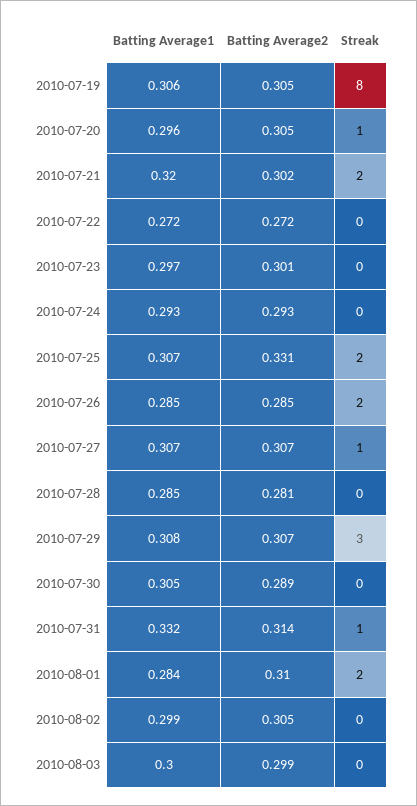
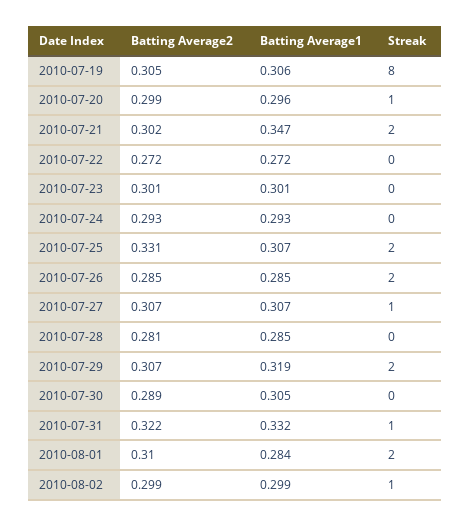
Batting Average2, 2010-07-20: 0.305 -> 0.299
Batting Average1, 2010-07-21: 0.32 -> 0.347
Batting Average1, 2010-07-23: 0.297 -> 0.301
Batting Average1, 2010-07-29: 0.308 -> 0.319
Streak, 2010-07-29: 3 -> 2
Batting Average2, 2010-07-31: 0.314 -> 0.322
Batting Average2, 2010-08-02: 0.305 -> 0.299
Streak, 2010-08-02: 0 -> 1
Batting Average1, 2010-08-03: 0.3 -> none
Batting Average2, 2010-08-03: 0.299 -> none
Streak, 2010-08-03: 0 -> none

